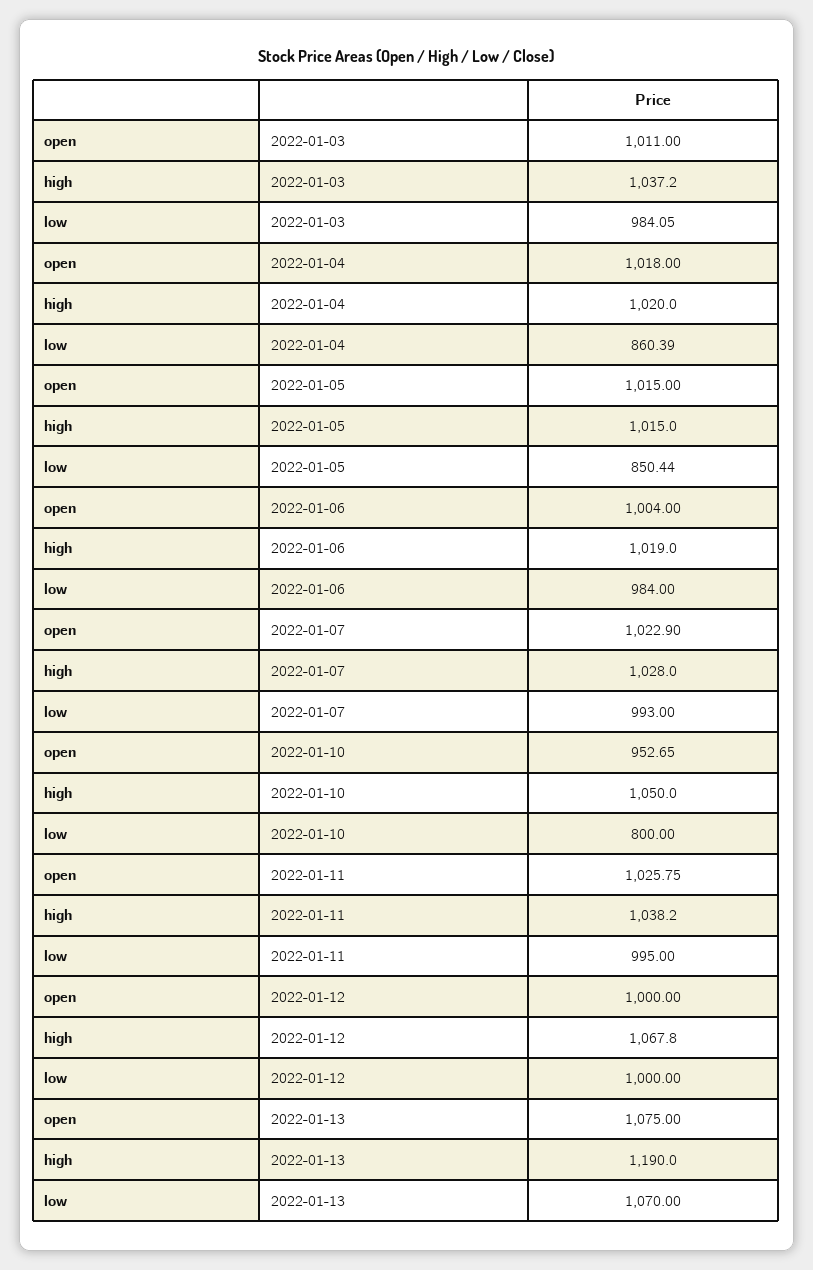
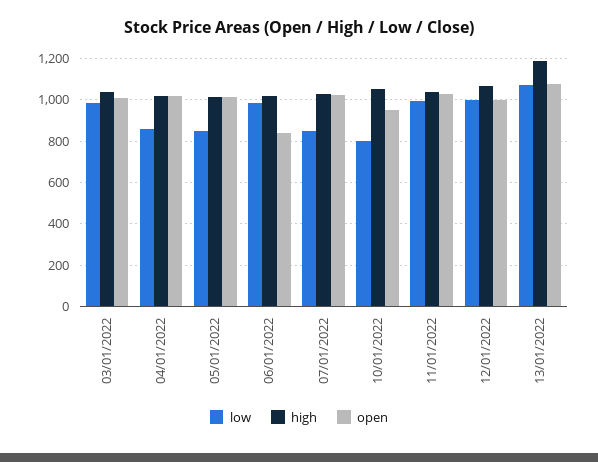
open, 2022-01-06: 1004 -> 850
low, 2022-01-07: 993 -> 850

